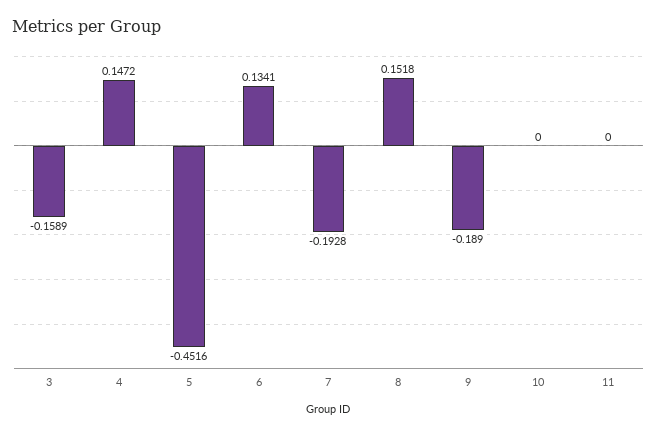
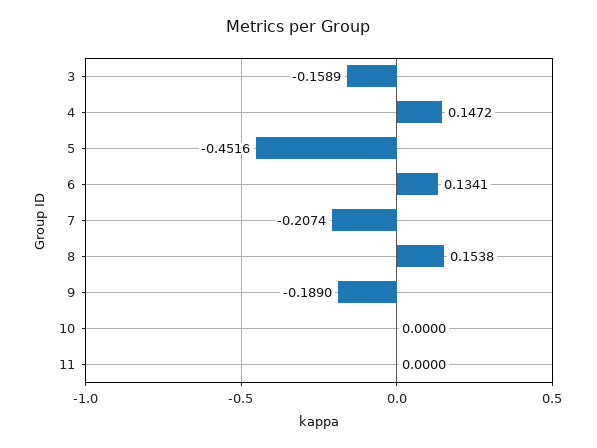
7: -0.1928 -> -0.2074
8: 0.1518 -> 0.1538

